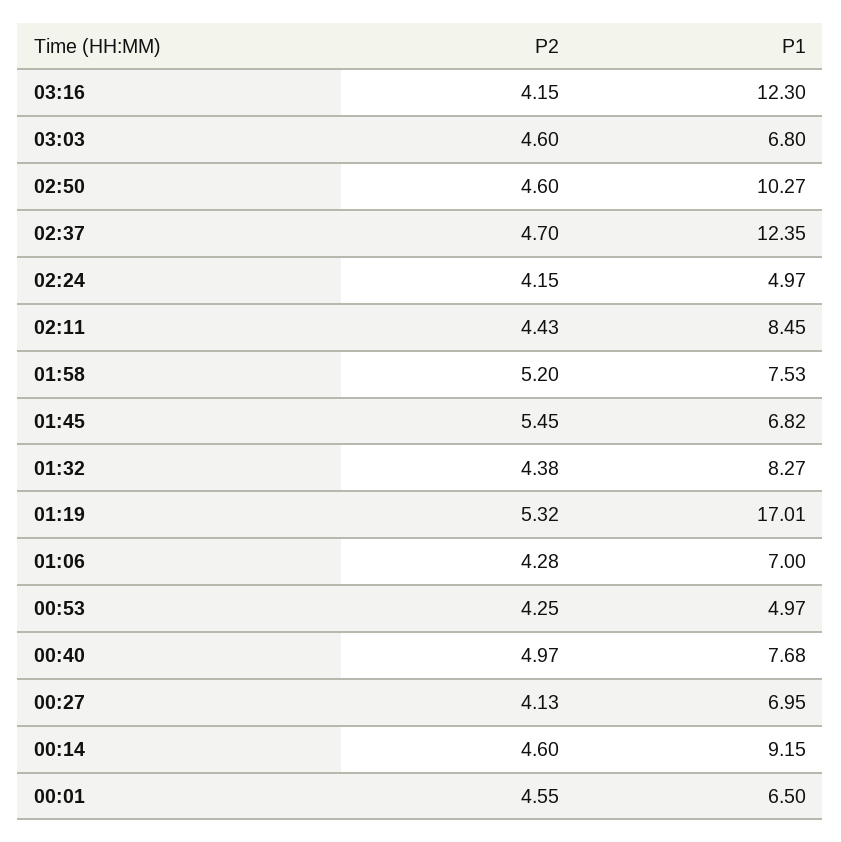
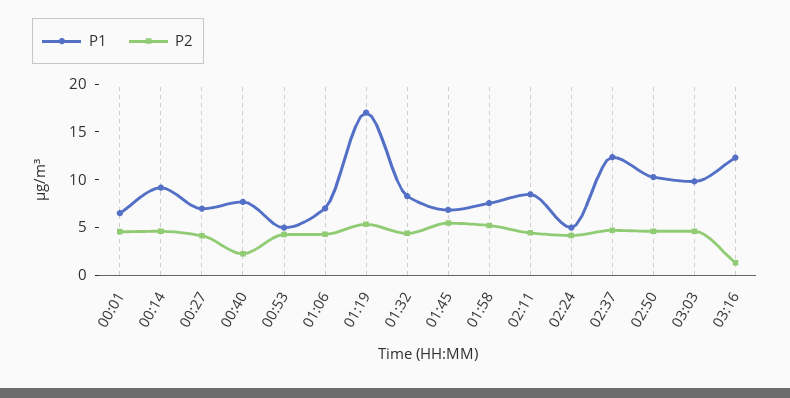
P2, 03:16: 4.15 -> 1
P1, 03:03: 6.8 -> 10
P2, 00:40: 4.97 -> 2

